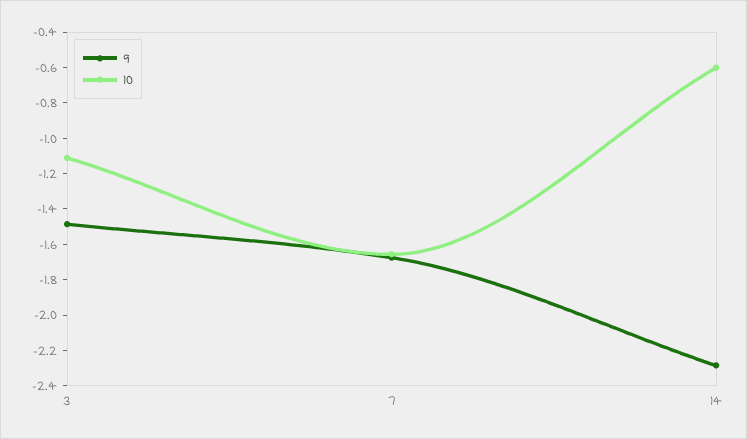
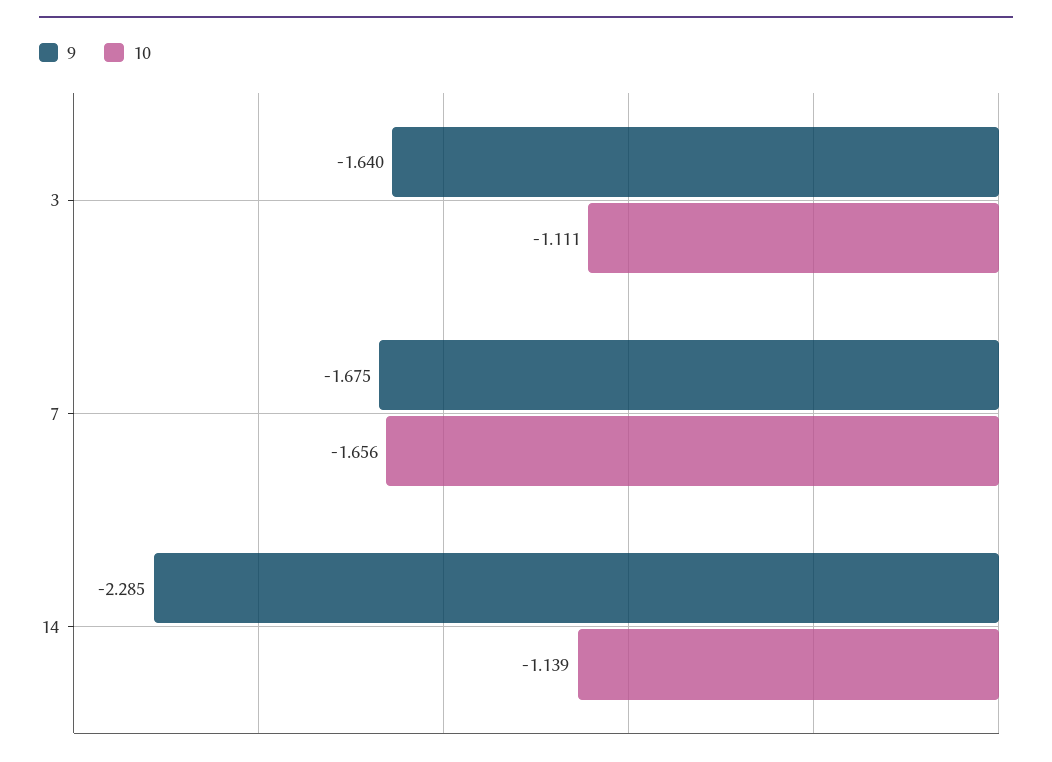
9, 3: -1.5 -> -1.64
10, 14: -0.6 -> -1.139

